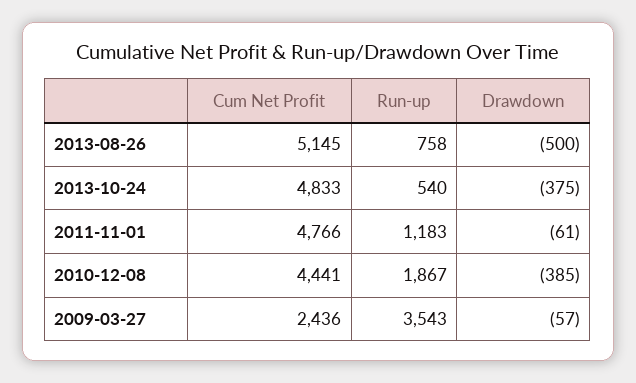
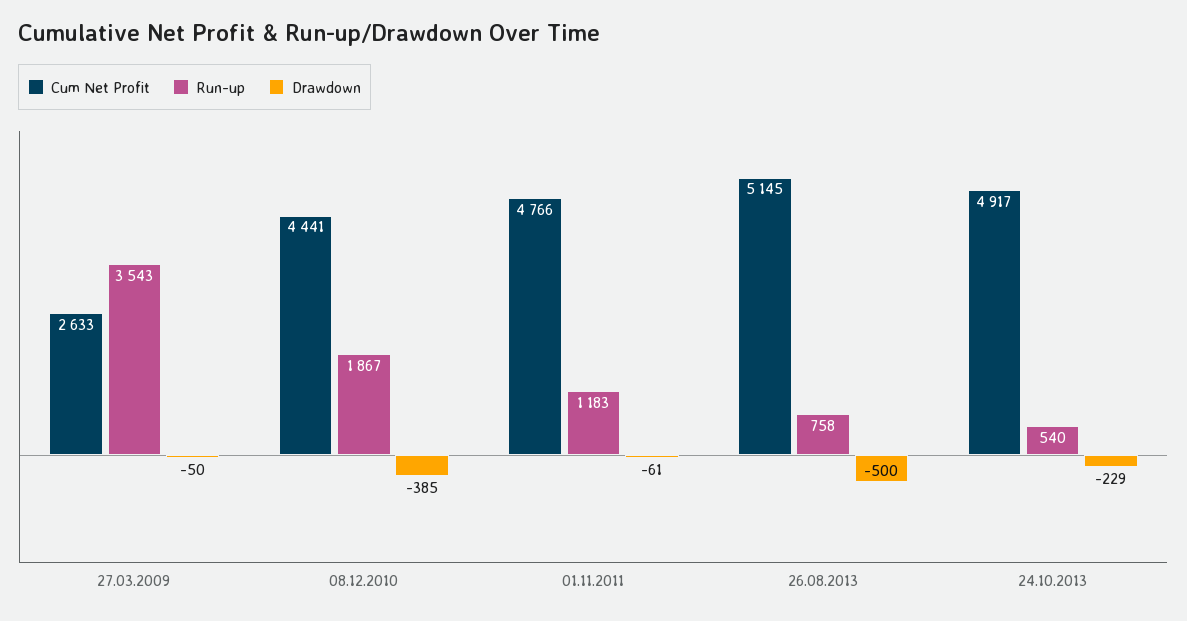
Cum Net Profit, 2013-10-24: 4833 -> 4917
Drawdown, 2013-10-24: -375 -> -229
Cum Net Profit, 2009-03-27: 2436 -> 2633
Drawdown, 2009-03-27: -57 -> -50

